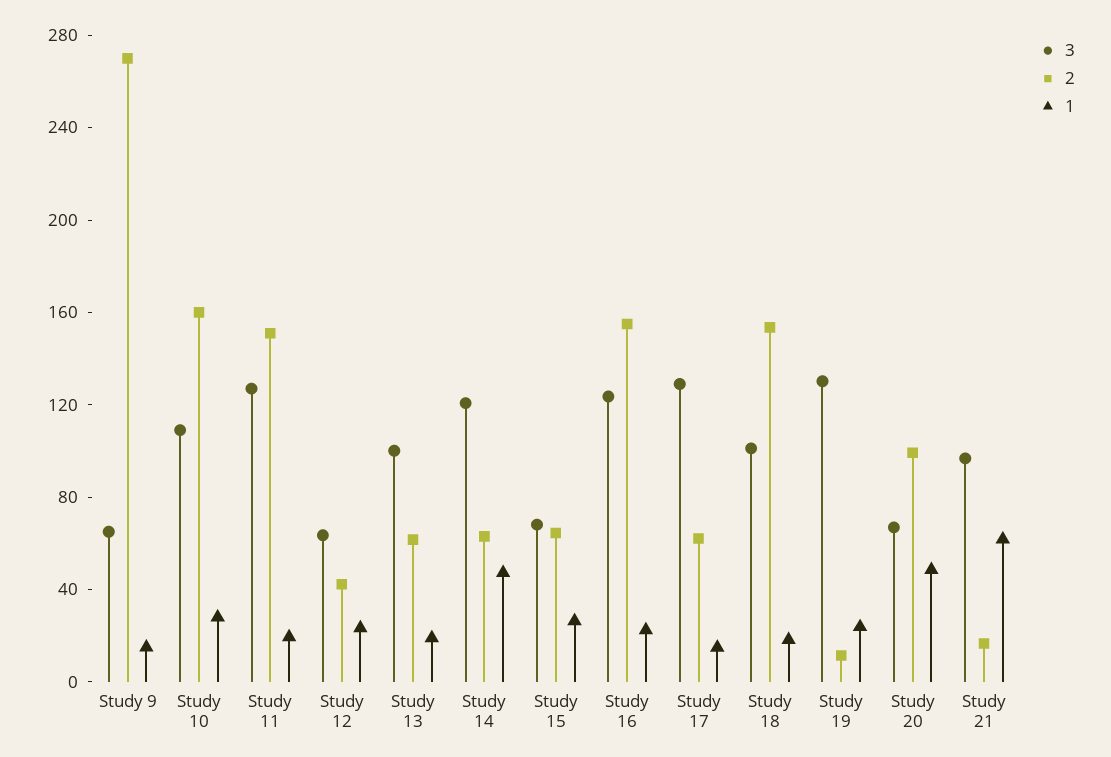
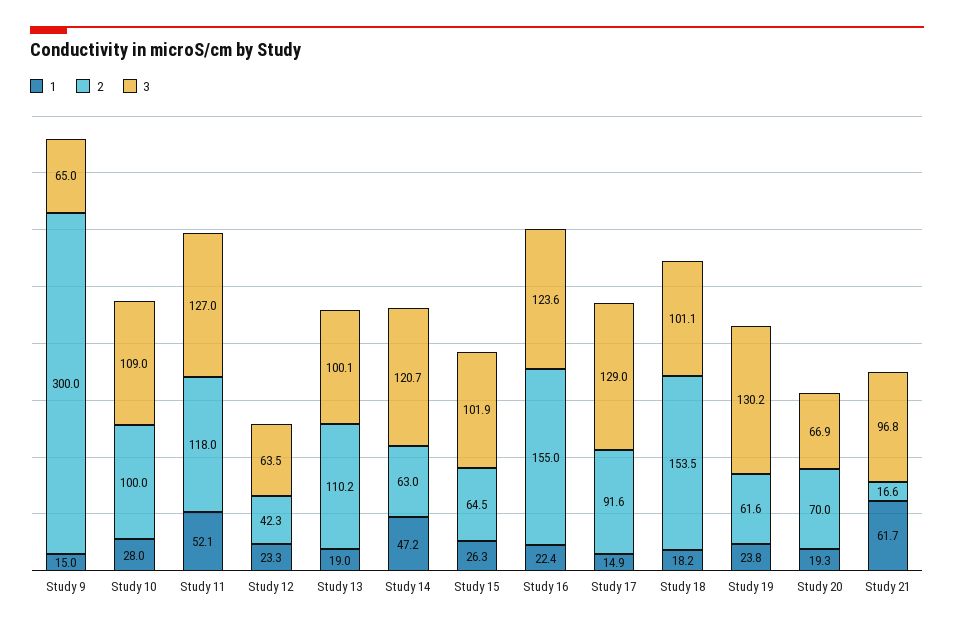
2, Study 9: 270 -> 300
2, Study 10: 160 -> 100
2, Study 11: 150 -> 118
1, Study 11: 20 -> 52.1
2, Study 13: 60 -> 110.2
3, Study 15: 70 -> 101.9
2, Study 17: 60 -> 91.6
2, Study 19: 10 -> 61.6
2, Study 20: 100 -> 70
1, Study 20: 50 -> 19.3

